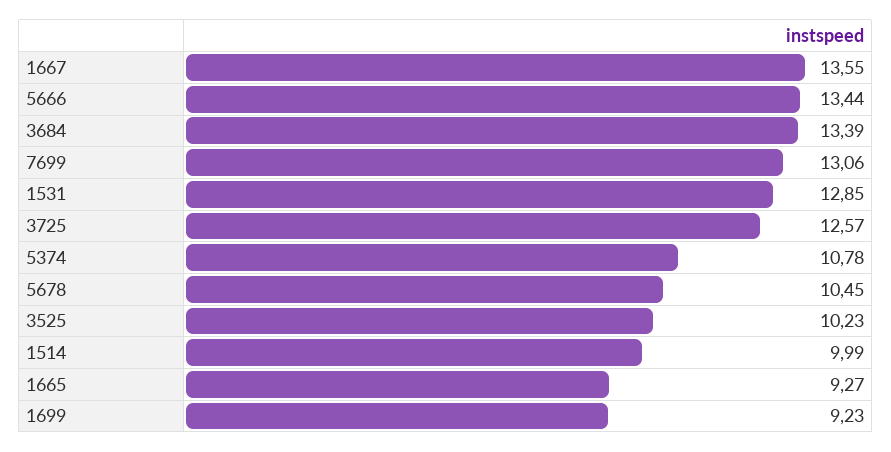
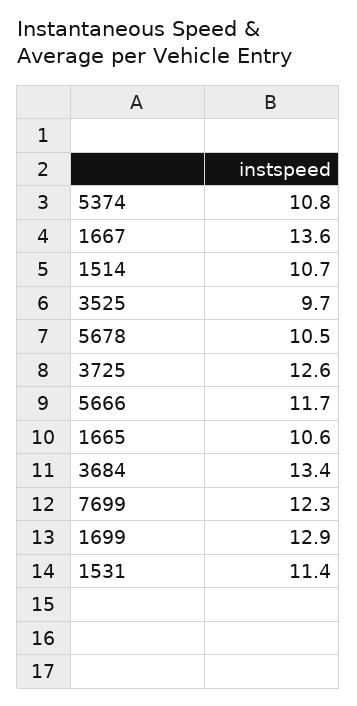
5666: 13.44 -> 11.7
7699: 13.06 -> 12.3
1531: 12.85 -> 11.4
3525: 10.23 -> 9.7
1514: 9.99 -> 10.7
1665: 9.27 -> 10.6
1699: 9.23 -> 12.9

